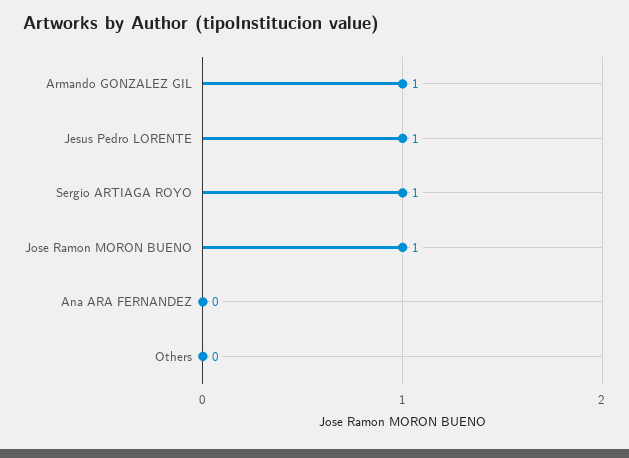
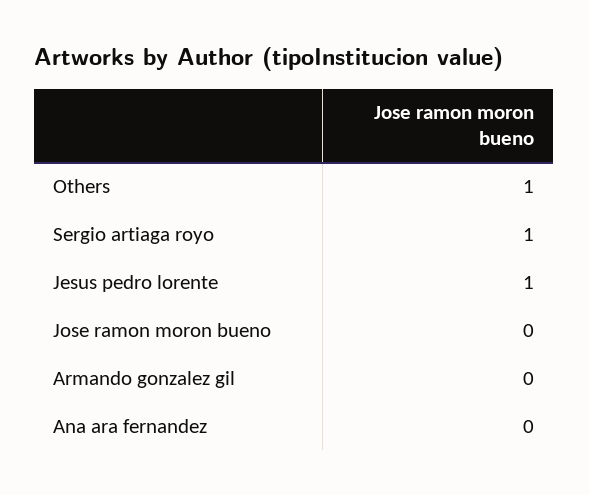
Armando GONZALEZ GIL: 1 -> 0
Jose Ramon MORON BUENO: 1 -> 0
Others: 0 -> 1

